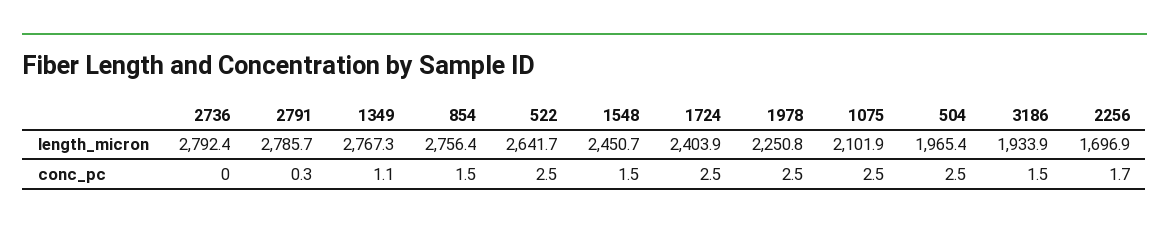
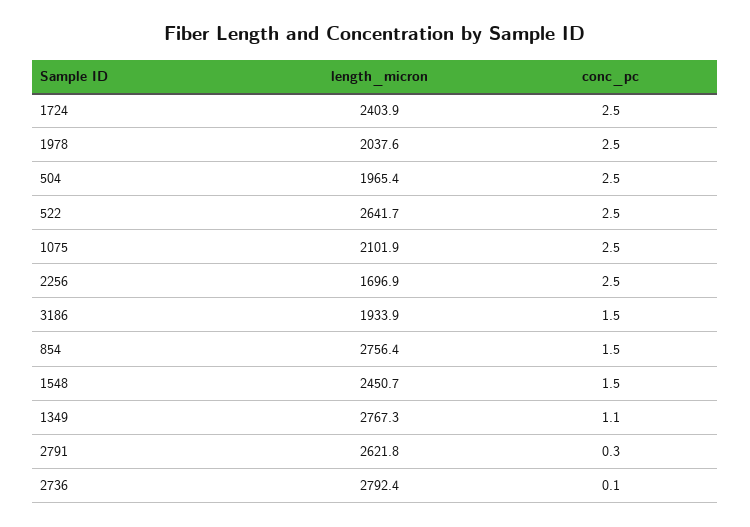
2791, length_micron: 2785.7 -> 2621.8
1978, length_micron: 2250.8 -> 2037.6
2736, conc_pc: 0 -> 0.1
2256, conc_pc: 1.7 -> 2.5

